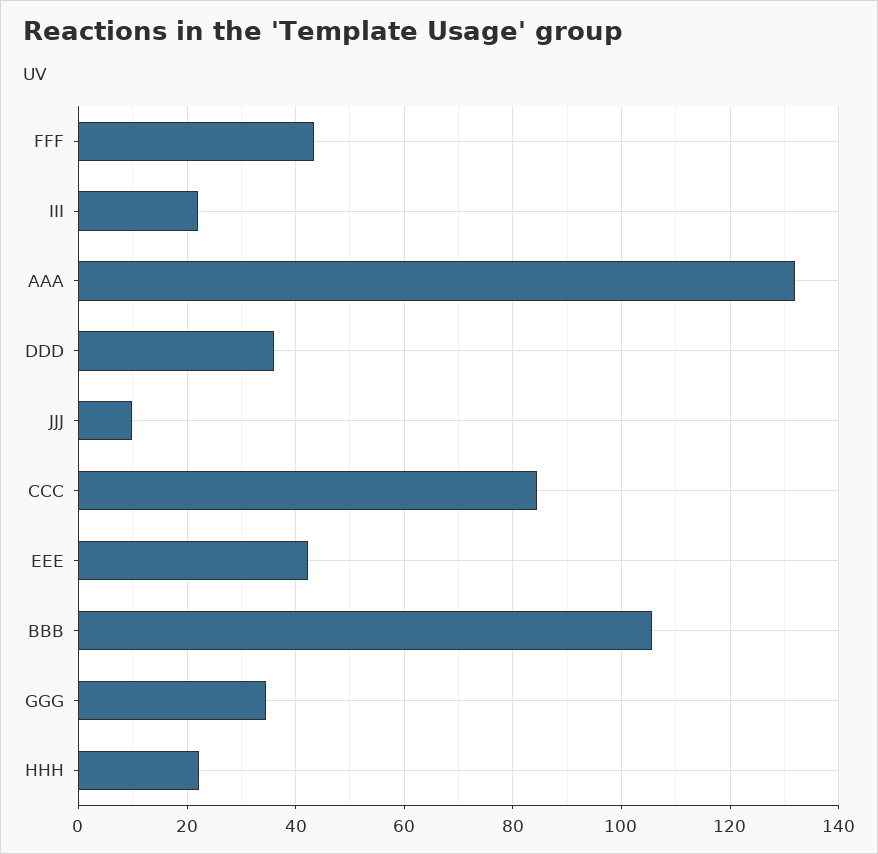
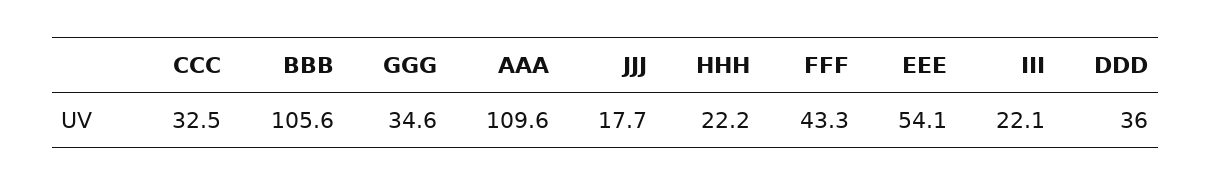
AAA: 132 -> 109.6
JJJ: 10 -> 17.7
CCC: 84 -> 32.5
EEE: 42 -> 54.1

